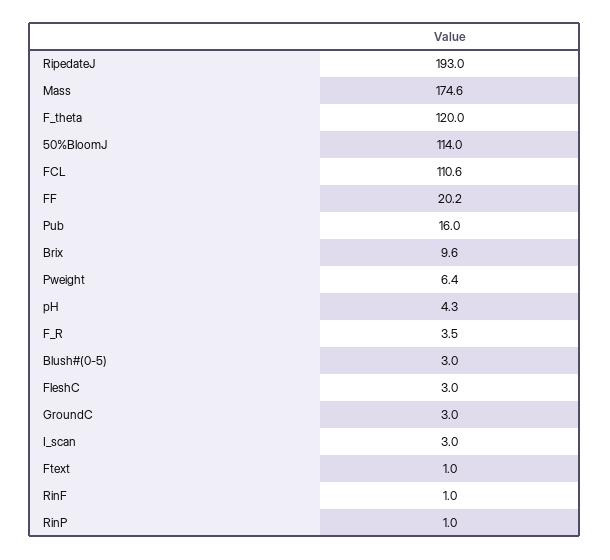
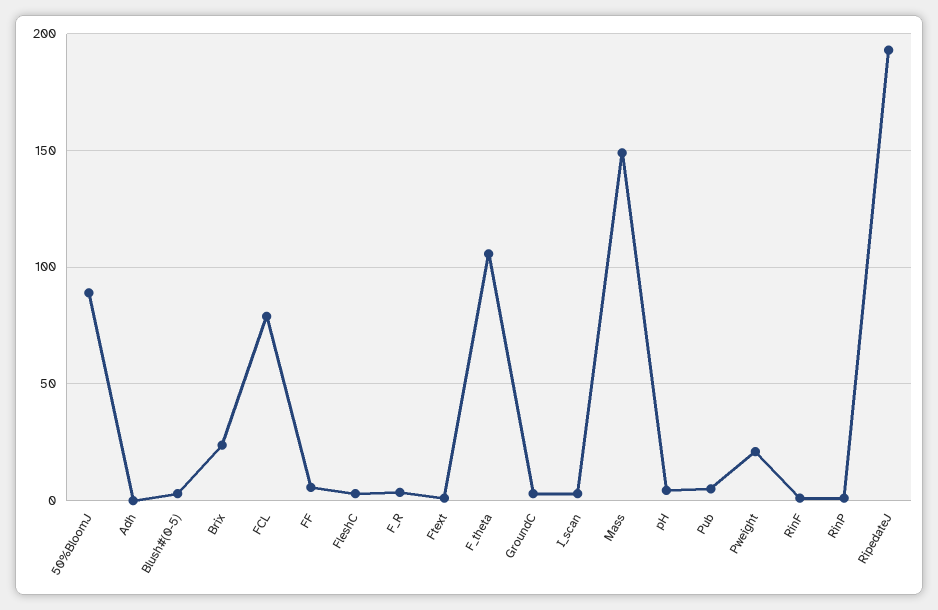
Mass: 174.6 -> 150
F_theta: 120 -> 105
50%BloomJ: 114 -> 90
FCL: 110.6 -> 80
FF: 20.2 -> 5
Pub: 16 -> 5
Brix: 9.6 -> 25
Pweight: 6.4 -> 20
Adh: none -> 0

